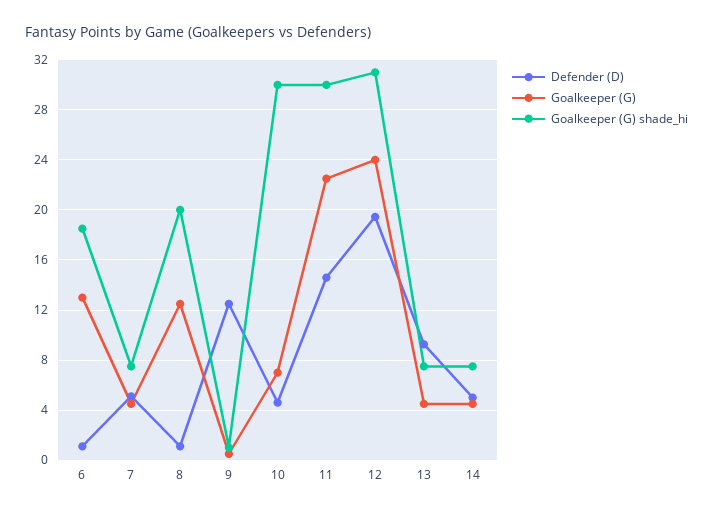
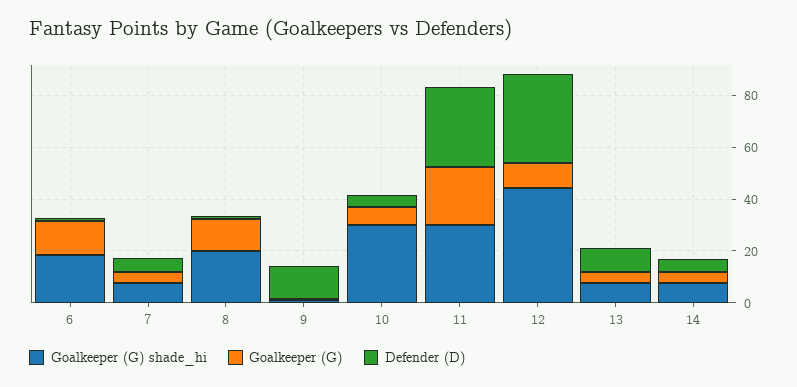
Defender (D), 11: 14.5 -> 30
Defender (D), 12: 19.5 -> 35
Goalkeeper (G), 12: 24 -> 10
Goalkeeper (G) shade_hi, 12: 31 -> 45

